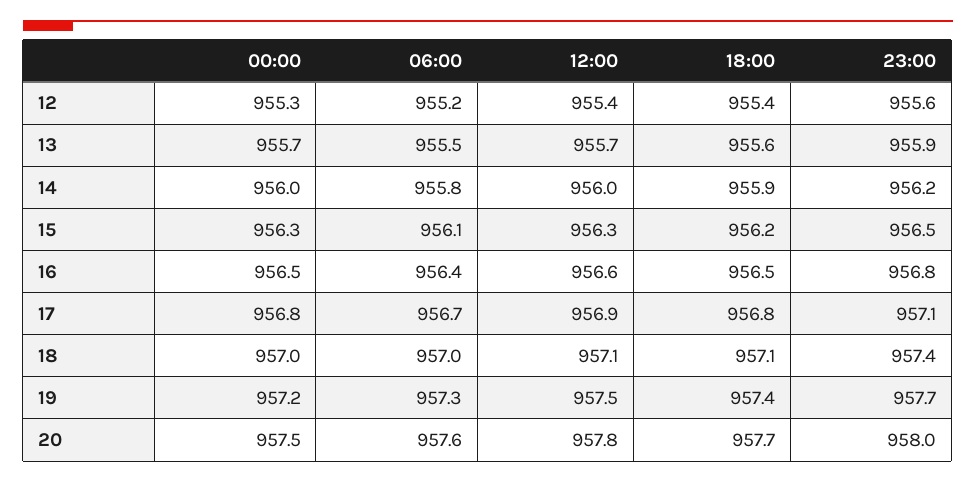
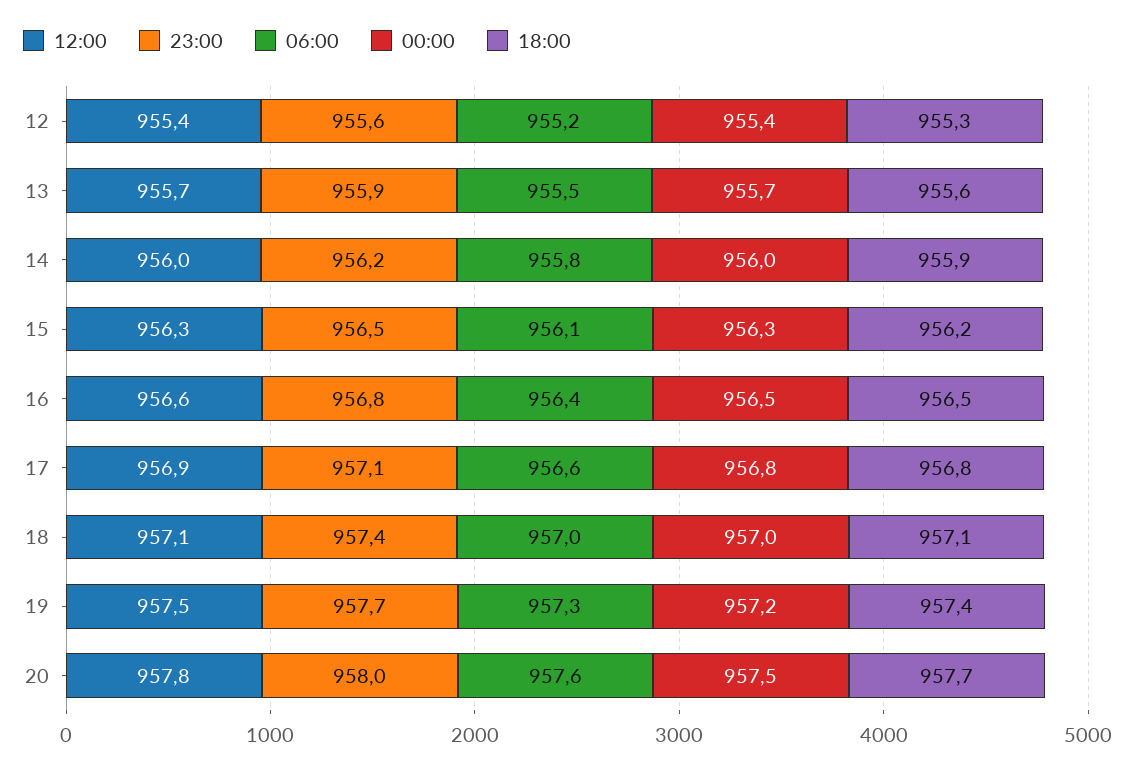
00:00, 12: 955.3 -> 955.4
18:00, 12: 955.4 -> 955.3
06:00, 17: 956.7 -> 956.6

